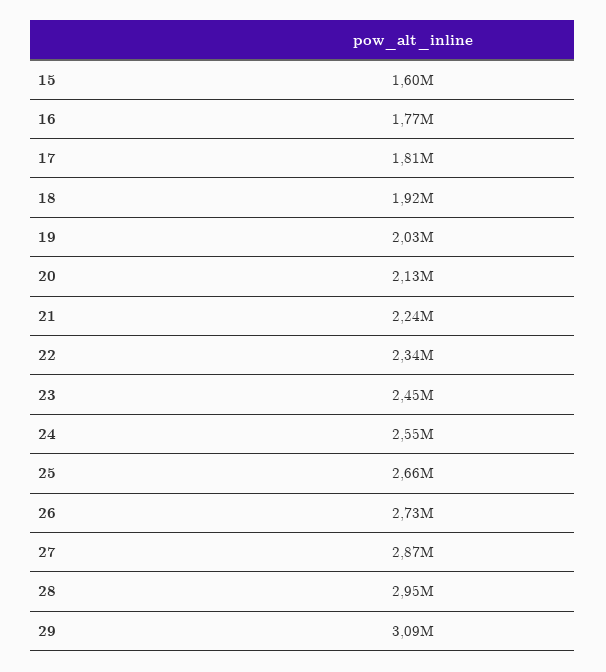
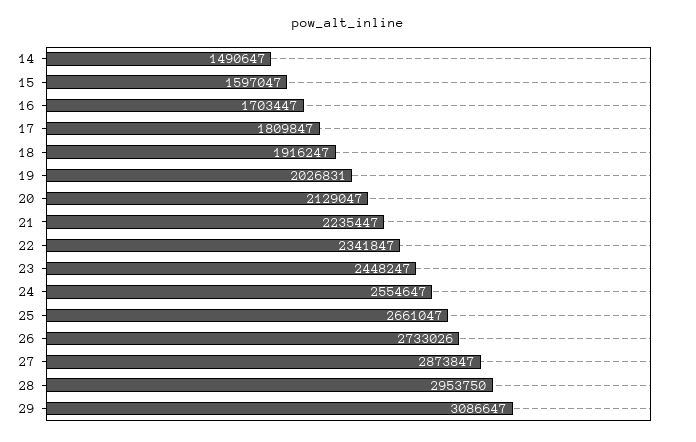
16: 1770000 -> 1703447
14: none -> 1490647

